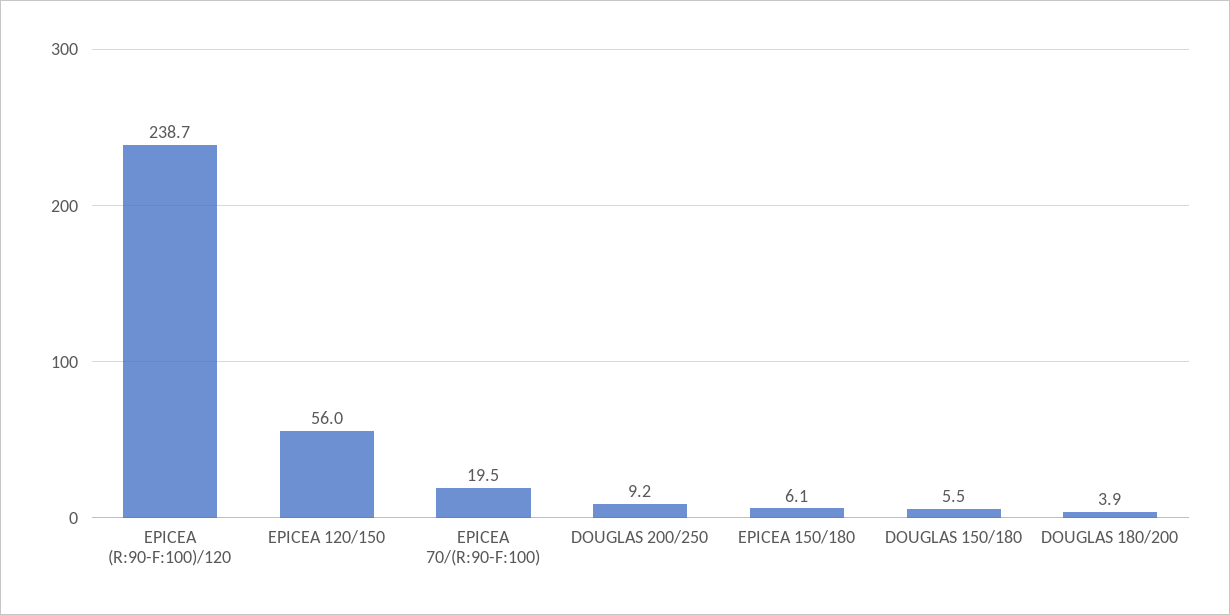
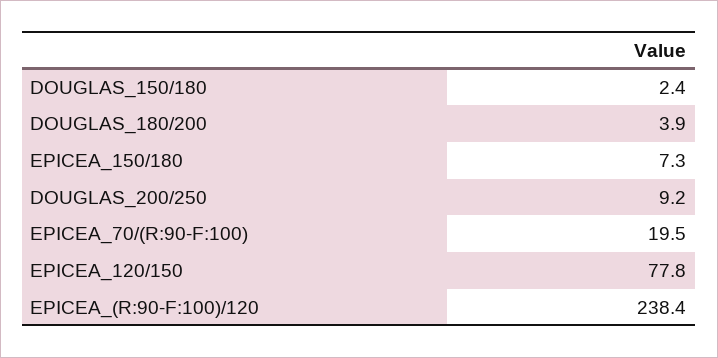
EPICEA (R:90-F:100)/120: 238.7 -> 238.4
EPICEA 120/150: 56 -> 77.8
EPICEA 150/180: 6.1 -> 7.3
DOUGLAS 150/180: 5.5 -> 2.4

